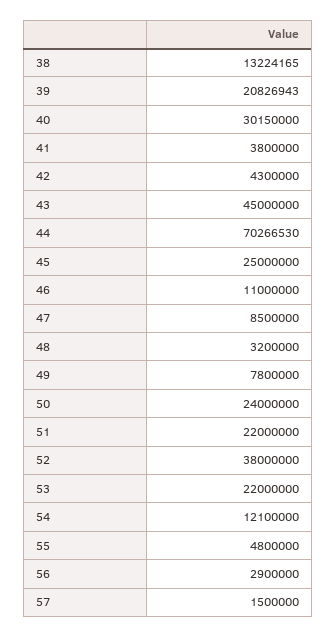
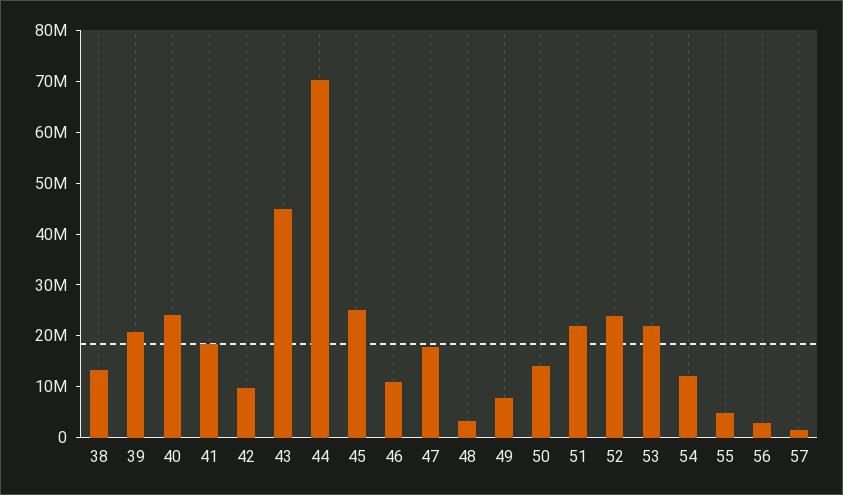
40: 30150000 -> 24000000
41: 3800000 -> 18000000
42: 4300000 -> 10000000
47: 8500000 -> 18000000
50: 24000000 -> 14000000
52: 38000000 -> 24000000

